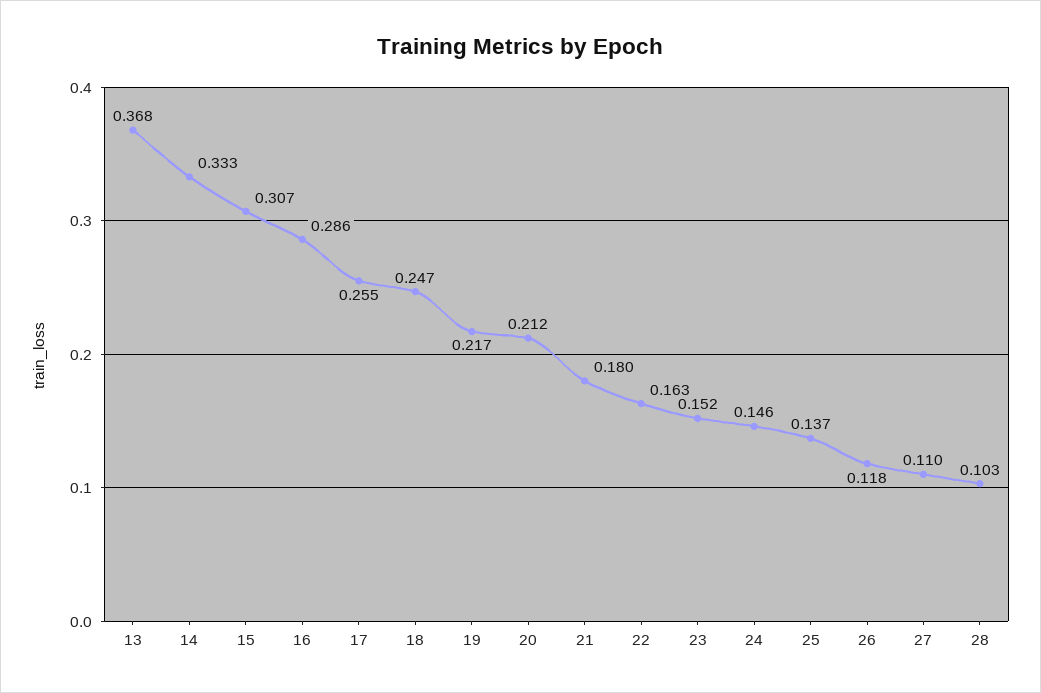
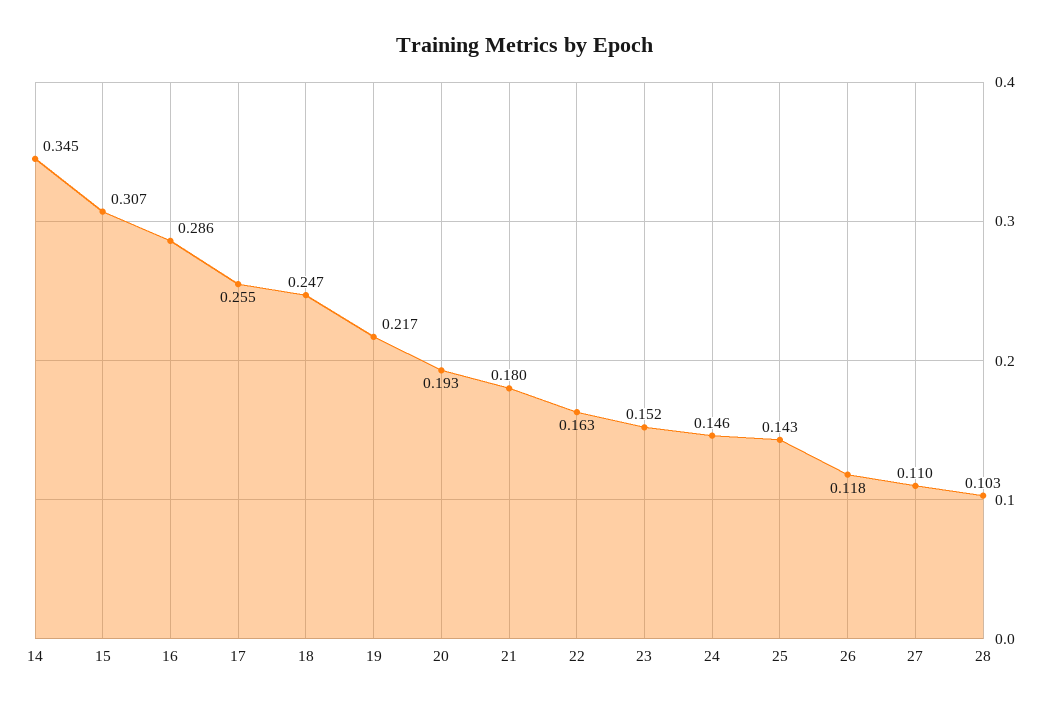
13: 0.368 -> none
14: 0.333 -> 0.345
20: 0.212 -> 0.193
25: 0.137 -> 0.143

